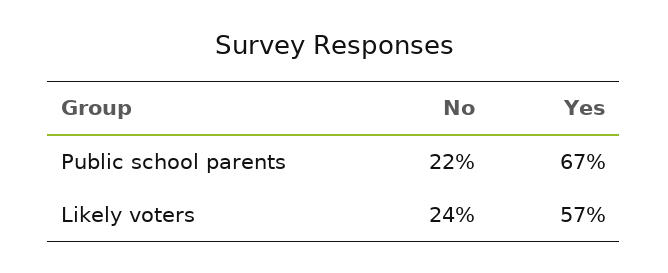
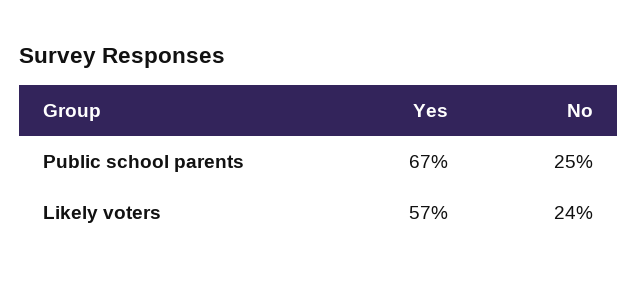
No, Public school parents: 22 -> 25

